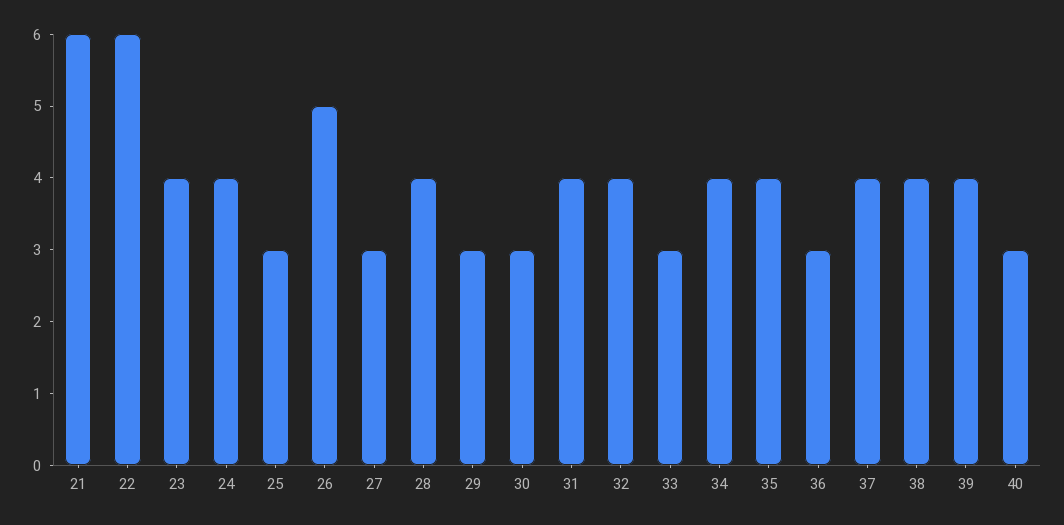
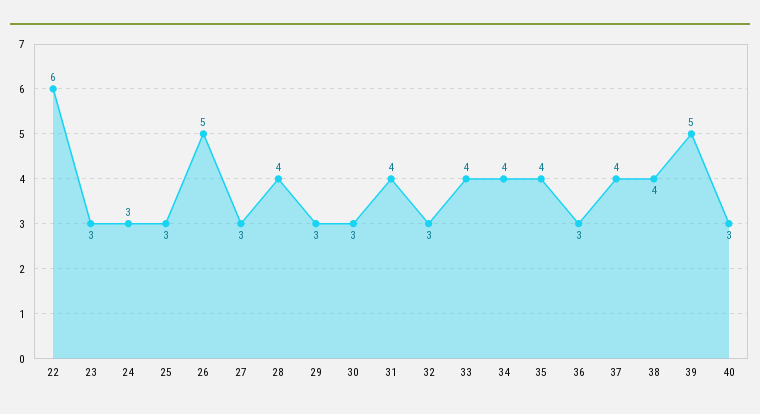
21: 6 -> none
23: 4 -> 3
24: 4 -> 3
32: 4 -> 3
33: 3 -> 4
39: 4 -> 5

